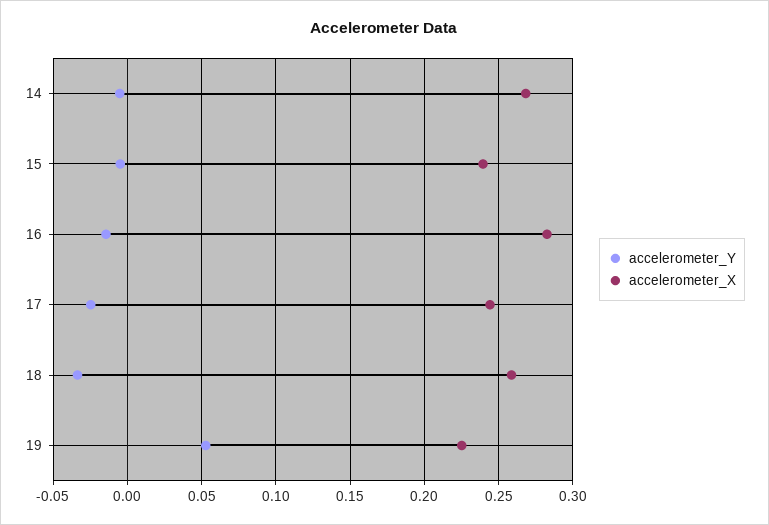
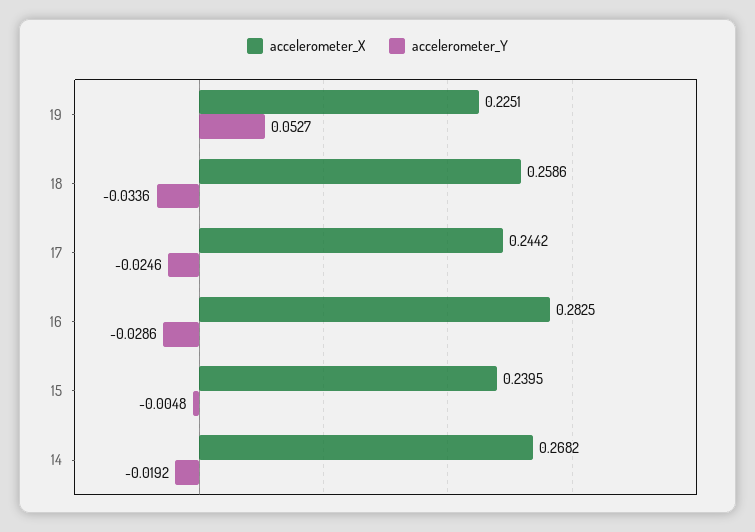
accelerometer_Y, 14: -0.005 -> -0.0192
accelerometer_Y, 16: -0.015 -> -0.0286

